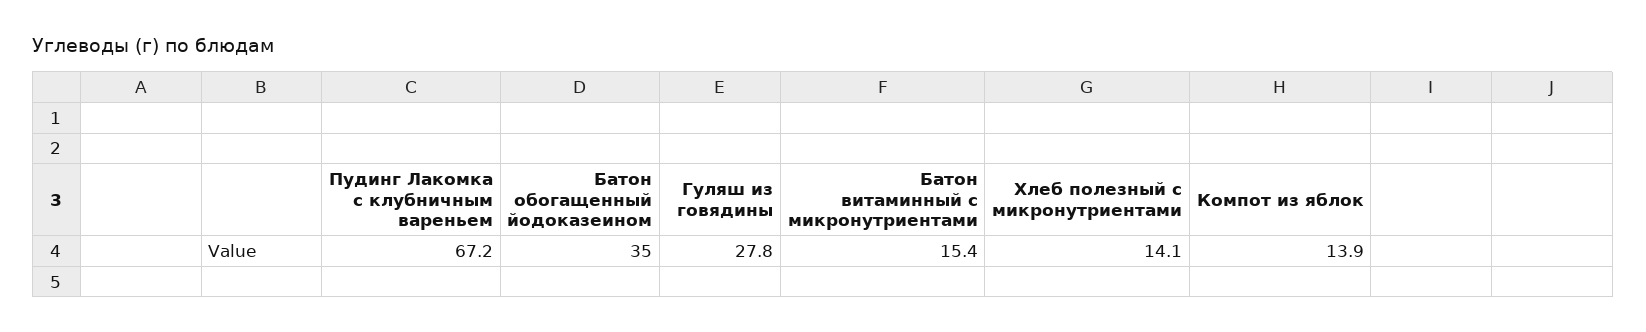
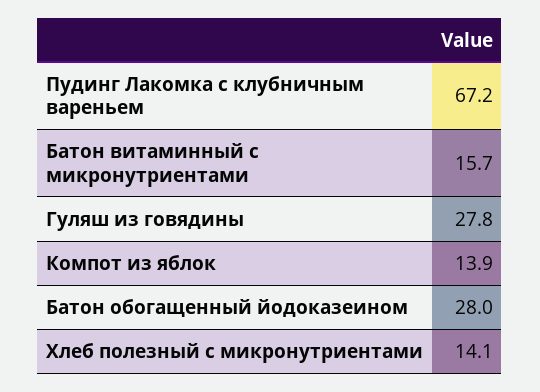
Батон обогащенный йодоказеином: 35 -> 28
Батон витаминный с микронутриентами: 15.4 -> 15.7

